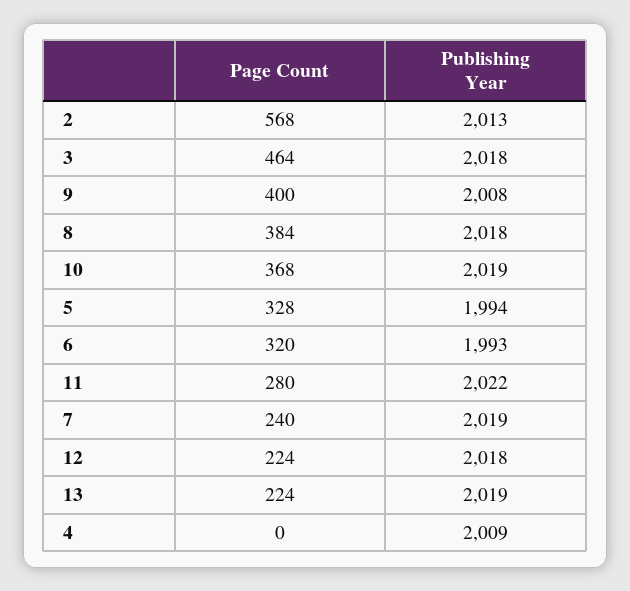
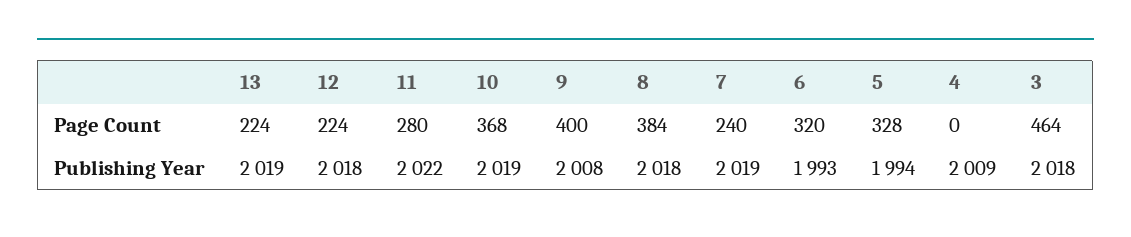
Page Count, 2: 568 -> none
Publishing Year, 2: 2013 -> none

